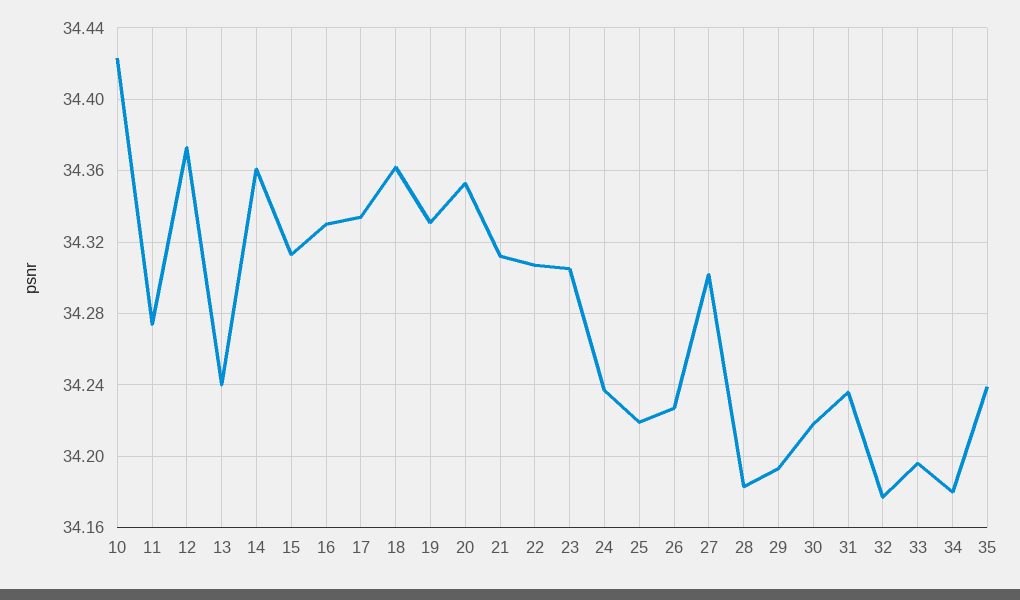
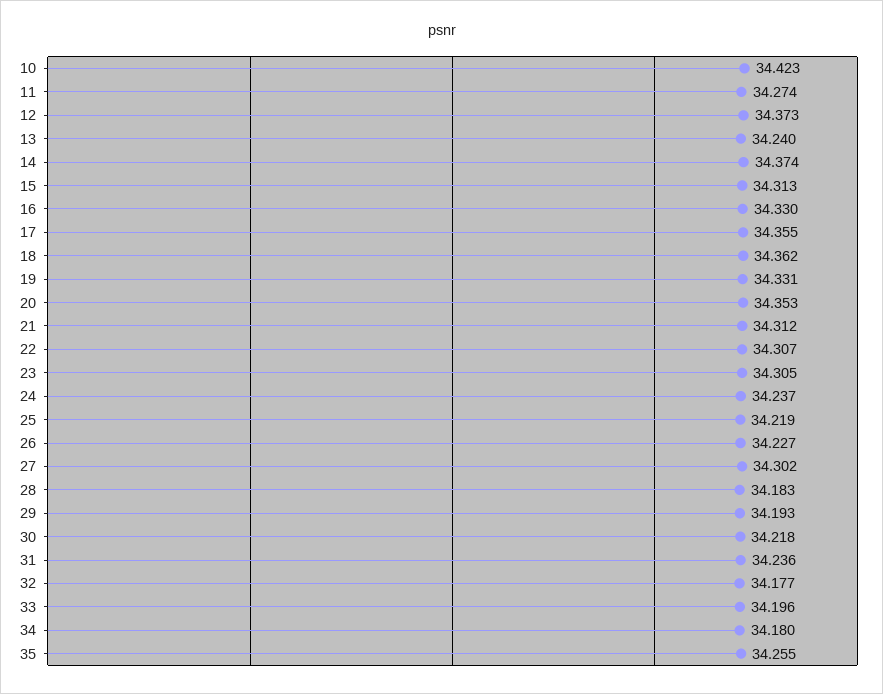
14: 34.36 -> 34.374
17: 34.335 -> 34.355
35: 34.24 -> 34.255

